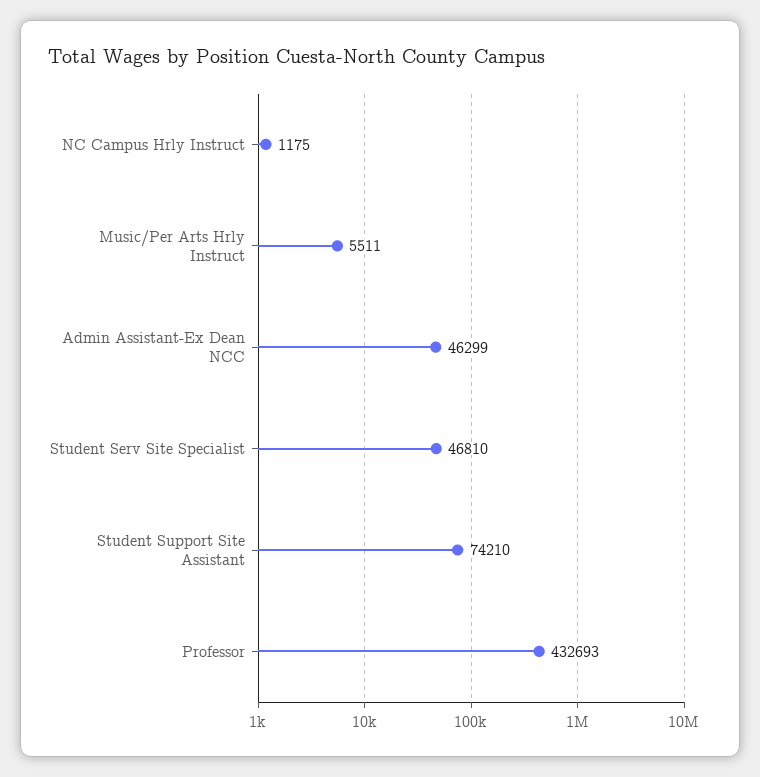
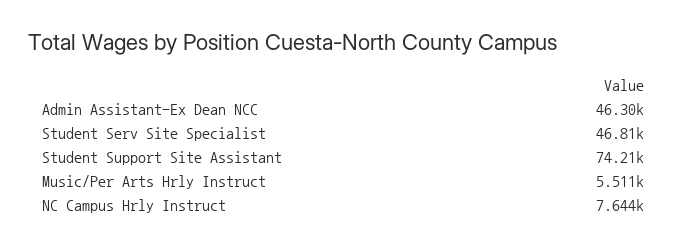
NC Campus Hrly Instruct: 1175 -> 7644
Professor: 432693 -> none

